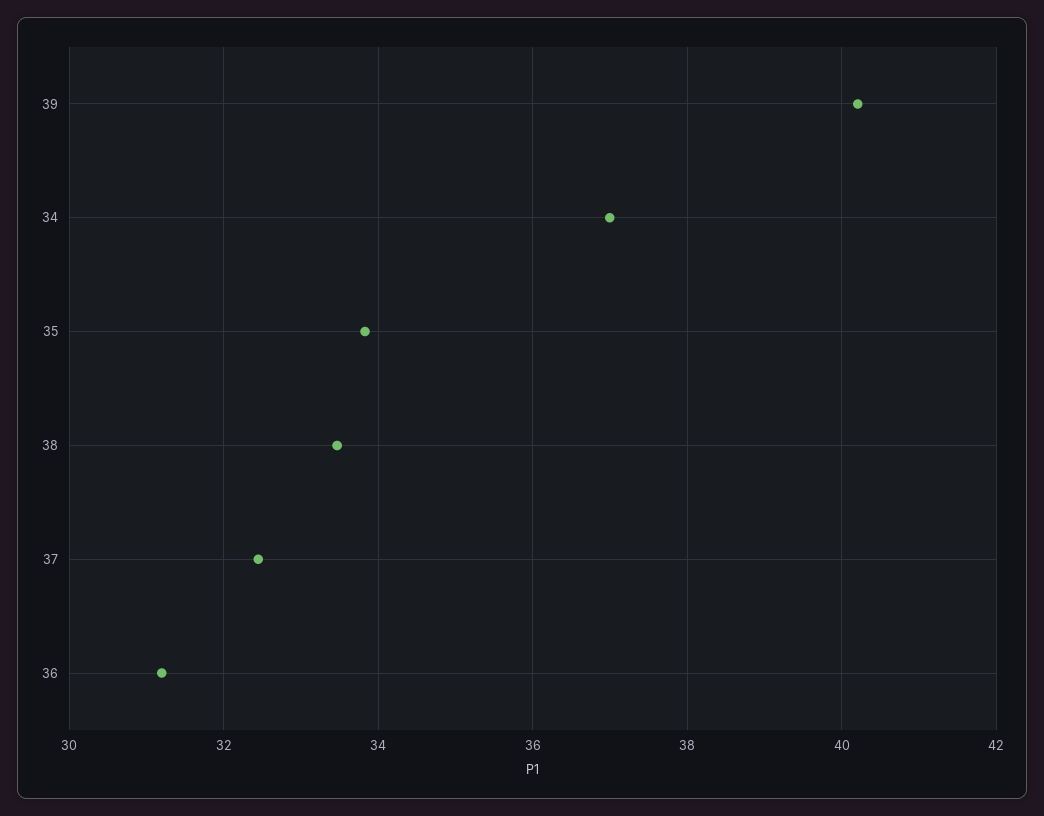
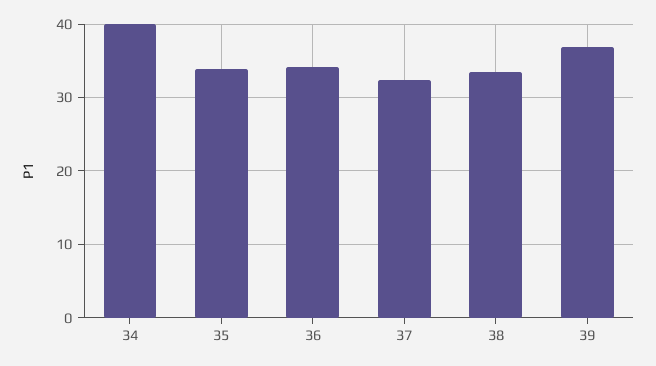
39: 40.2 -> 37
34: 37 -> 40
36: 31.2 -> 34

